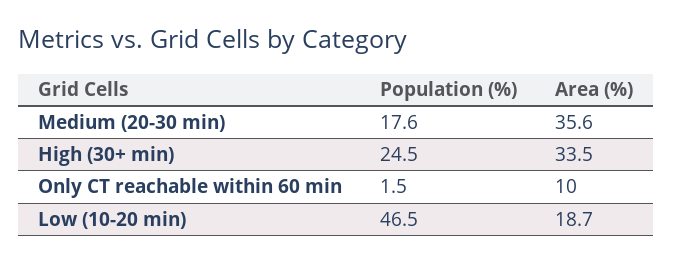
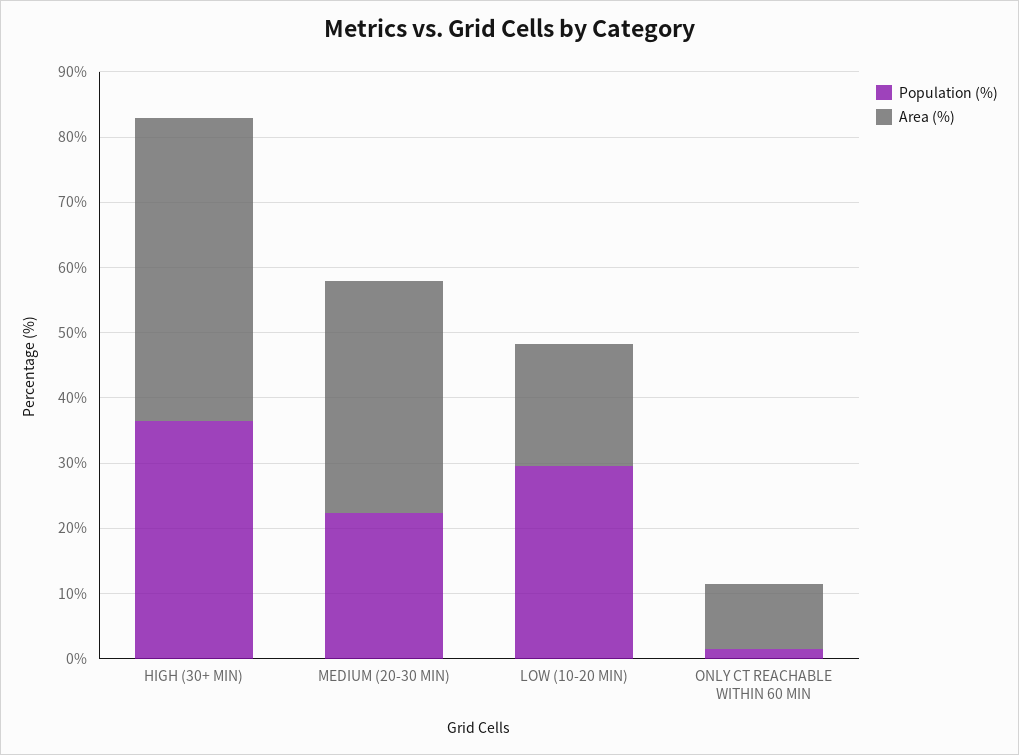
Population (%), Medium (20-30 min): 17.6 -> 22
Population (%), High (30+ min): 24.5 -> 36
Area (%), High (30+ min): 33.5 -> 46
Population (%), Low (10-20 min): 46.5 -> 30

